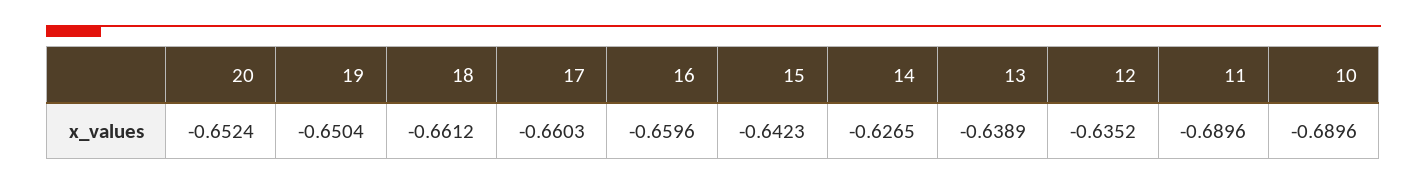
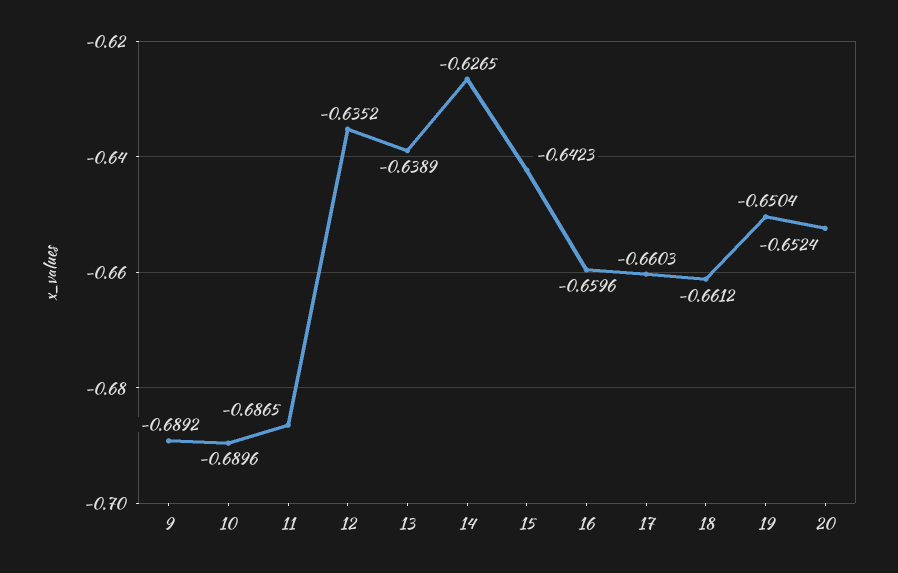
11: -0.6896 -> -0.6865
9: none -> -0.6892

